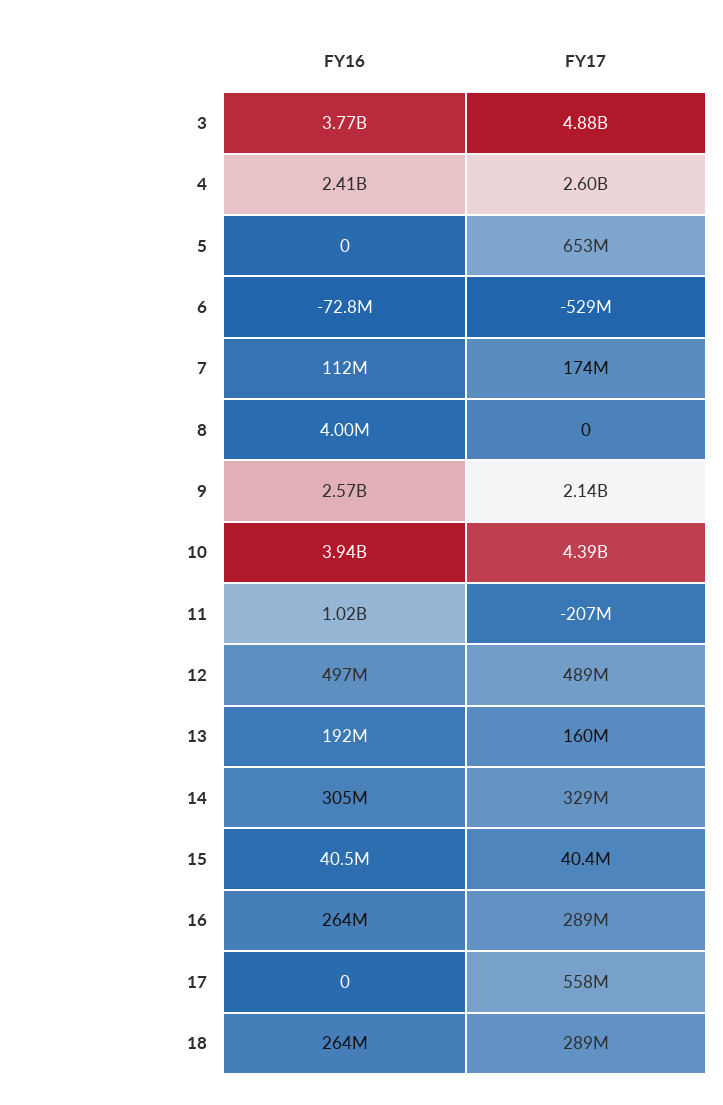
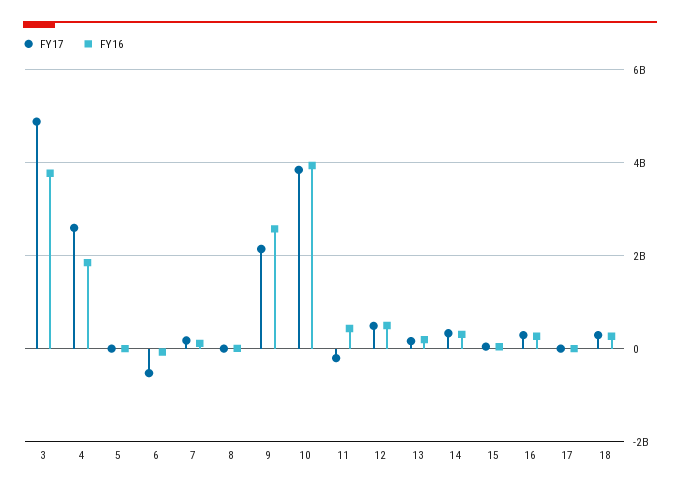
FY16, 4: 2410000000 -> 1800000000
FY17, 5: 653000000 -> 0
FY17, 10: 4390000000 -> 3800000000
FY16, 11: 1020000000 -> 400000000
FY17, 17: 558000000 -> 0

